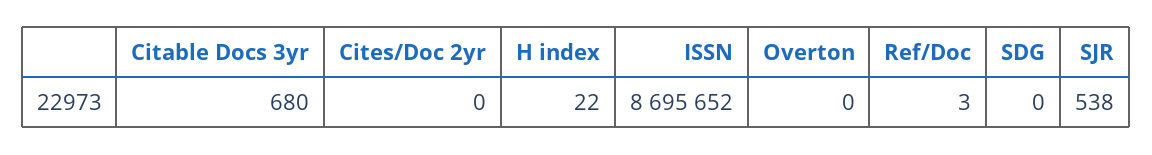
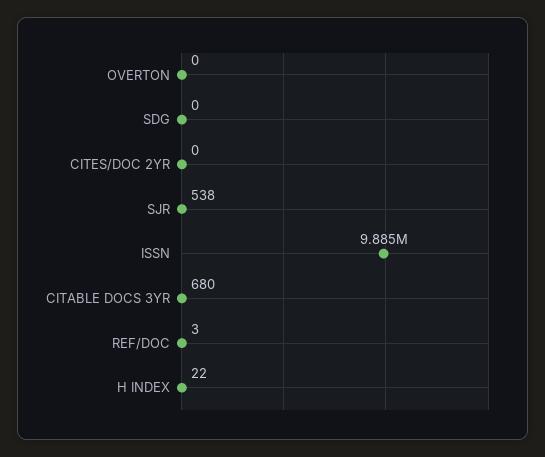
ISSN: 8695652 -> 9885000

